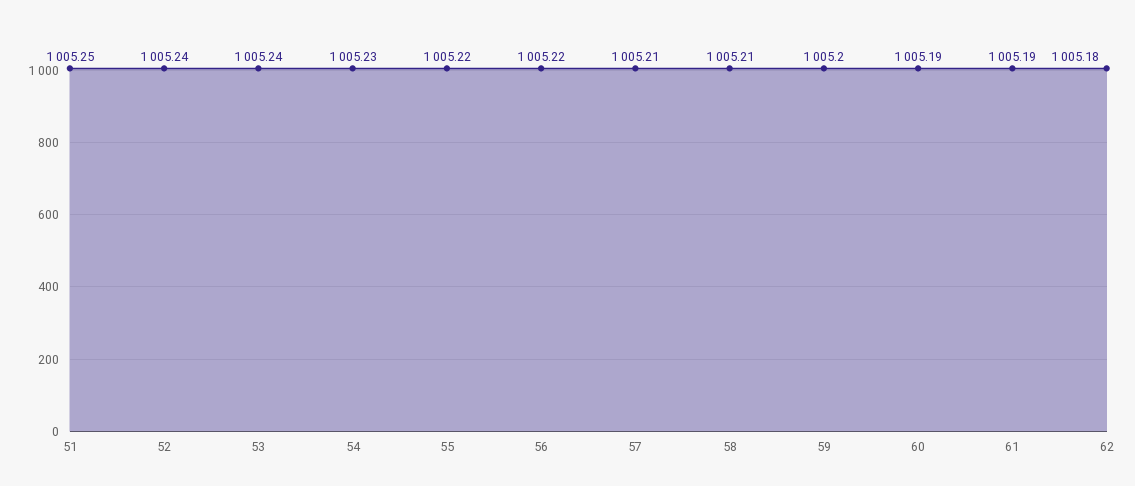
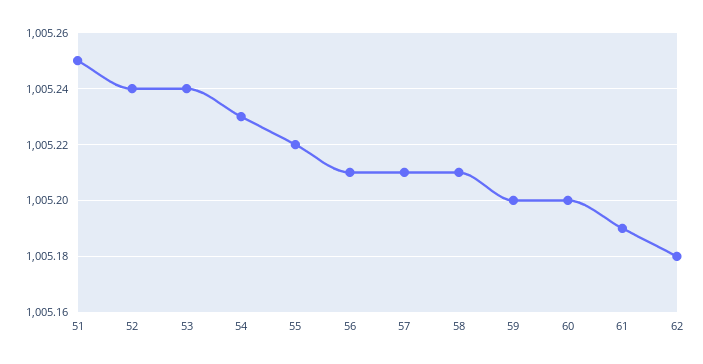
56: 1005.22 -> 1005.21
60: 1005.19 -> 1005.2

